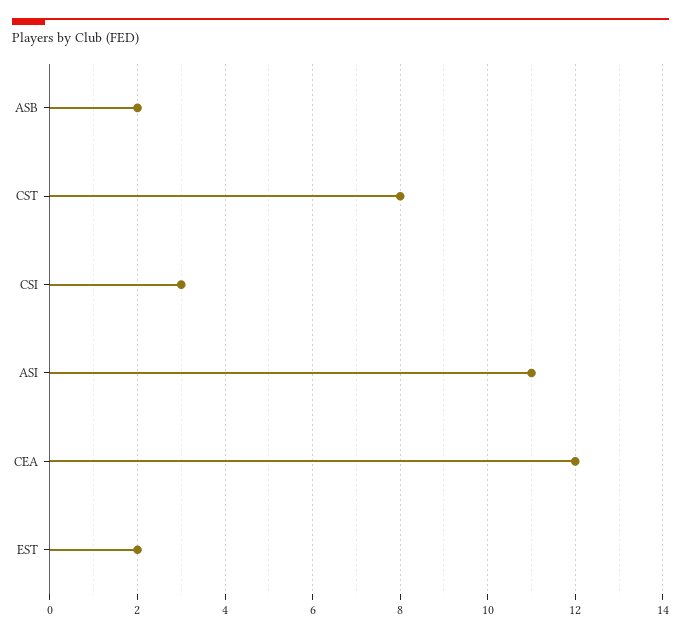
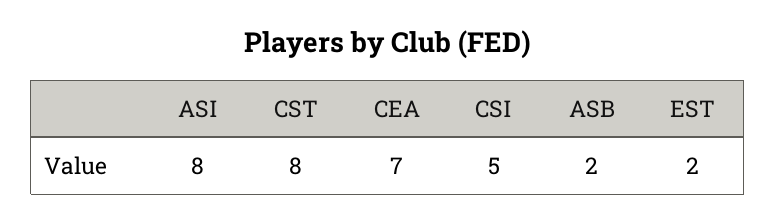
CSI: 3 -> 5
ASI: 11 -> 8
CEA: 12 -> 7

